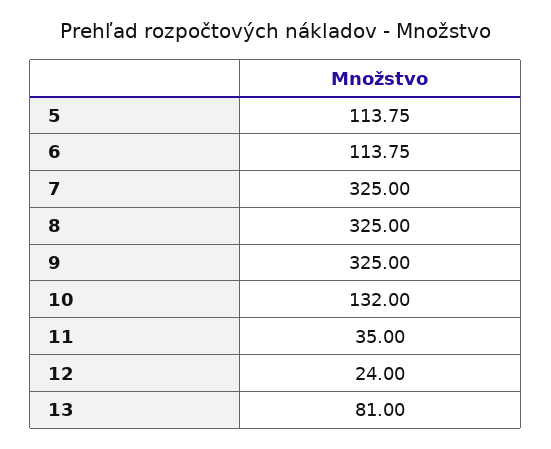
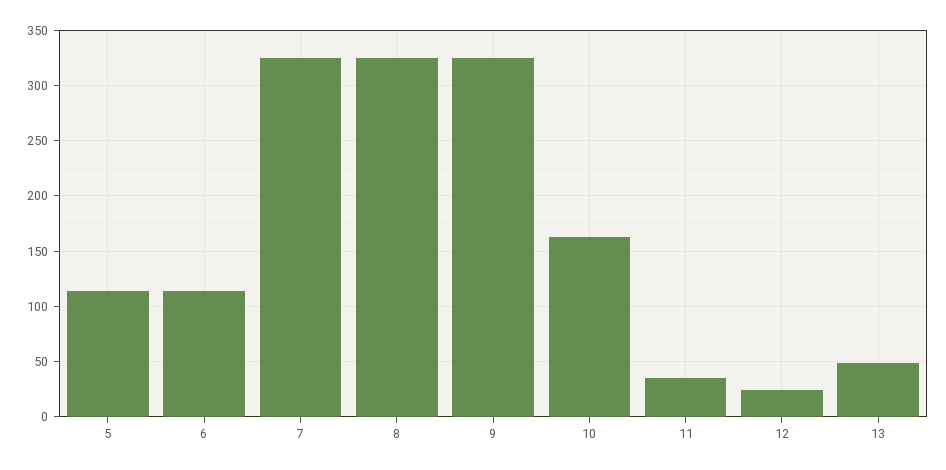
10: 132 -> 160
13: 81 -> 50

